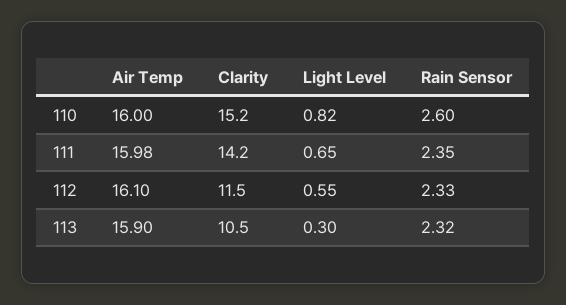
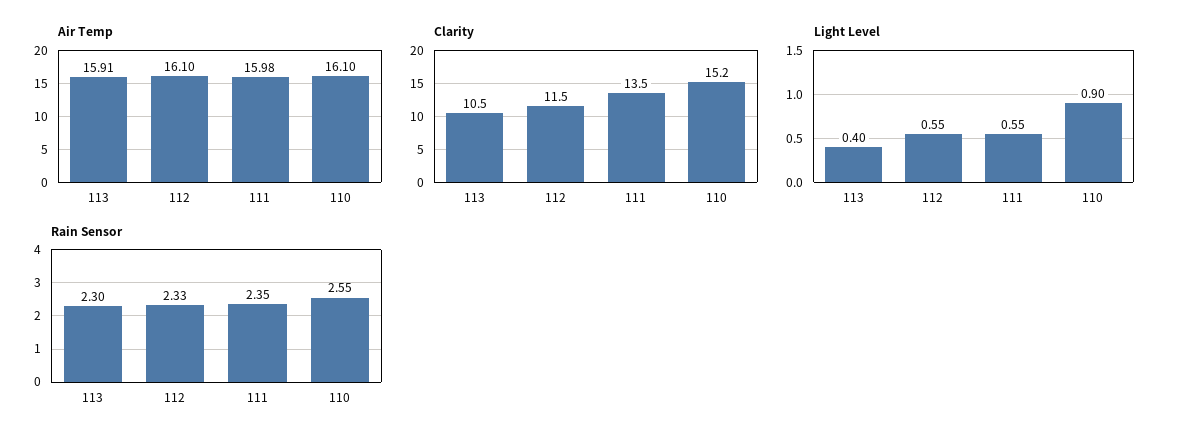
Air Temp, 110: 16 -> 16.1
Light Level, 110: 0.82 -> 0.9
Rain Sensor, 110: 2.6 -> 2.55
Clarity, 111: 14.2 -> 13.5
Light Level, 111: 0.65 -> 0.55
Air Temp, 113: 15.9 -> 15.91
Light Level, 113: 0.3 -> 0.4
Rain Sensor, 113: 2.32 -> 2.3

